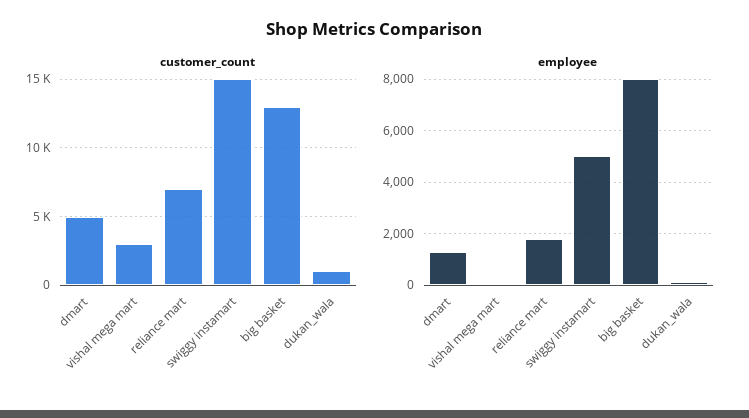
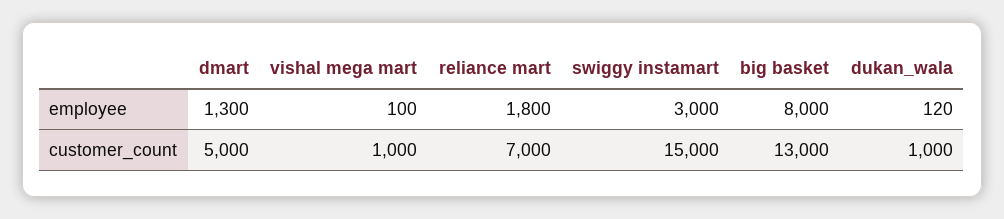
customer_count, vishal mega mart: 3000 -> 1000
employee, swiggy instamart: 5000 -> 3000

